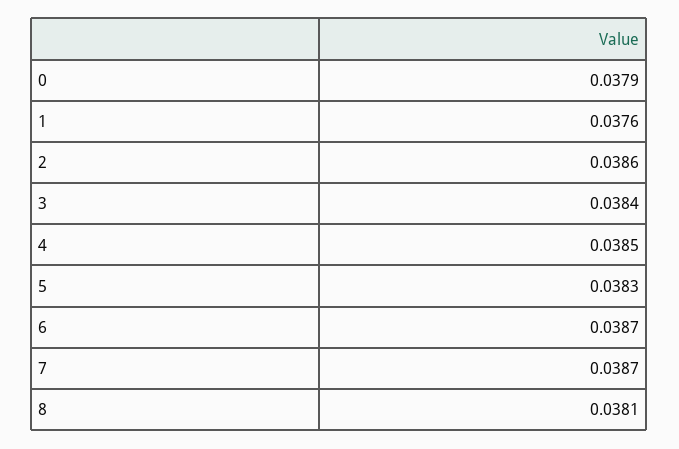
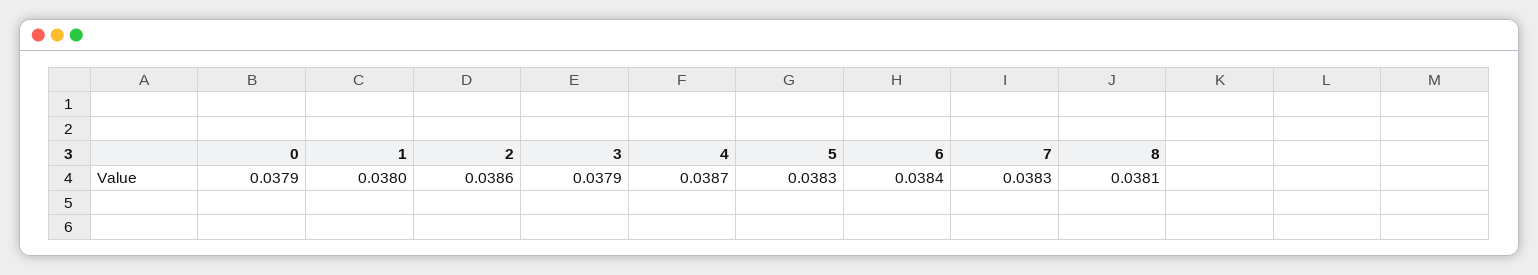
1: 0.0376 -> 0.038
3: 0.0384 -> 0.0379
4: 0.0385 -> 0.0387
6: 0.0387 -> 0.0384
7: 0.0387 -> 0.0383

